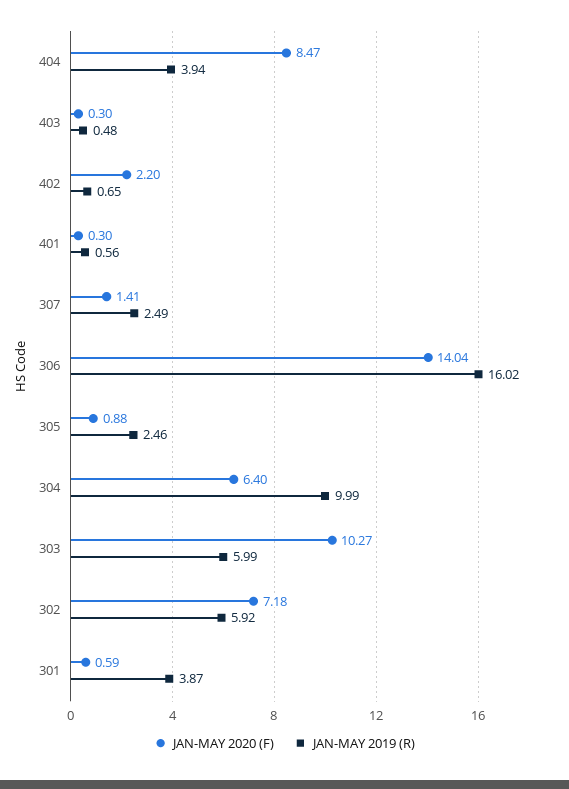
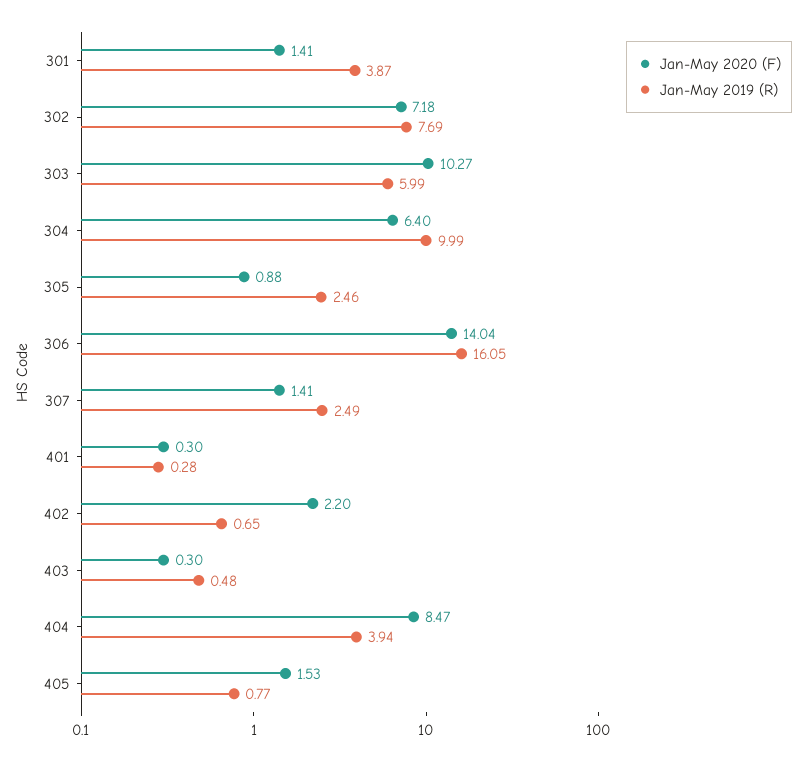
JAN-MAY 2019 (R), 401: 0.56 -> 0.28
JAN-MAY 2019 (R), 306: 16.02 -> 16.05
JAN-MAY 2019 (R), 302: 5.92 -> 7.69
JAN-MAY 2020 (F), 301: 0.59 -> 1.41
JAN-MAY 2020 (F), 405: none -> 1.53
JAN-MAY 2019 (R), 405: none -> 0.77

